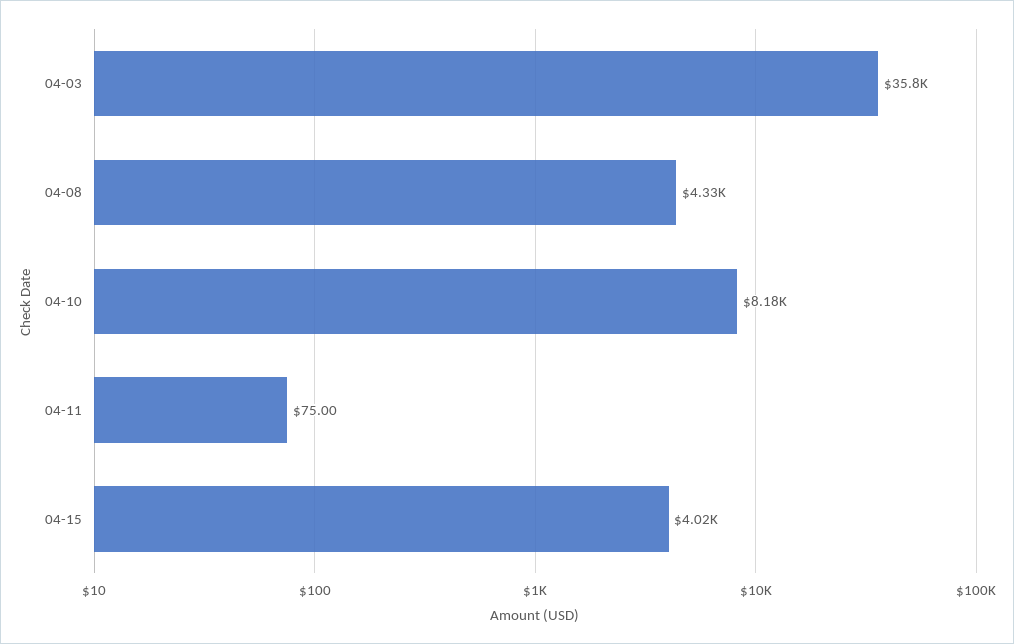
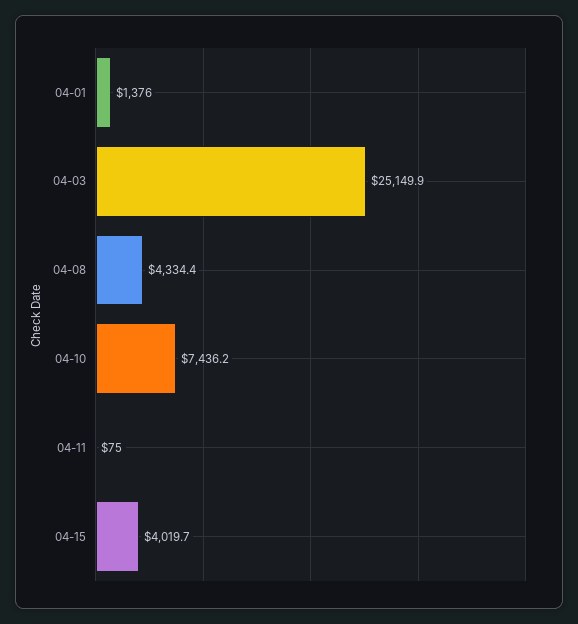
04-03: 35800 -> 25149.9
04-10: 8180 -> 7436.2
04-01: none -> 1376

